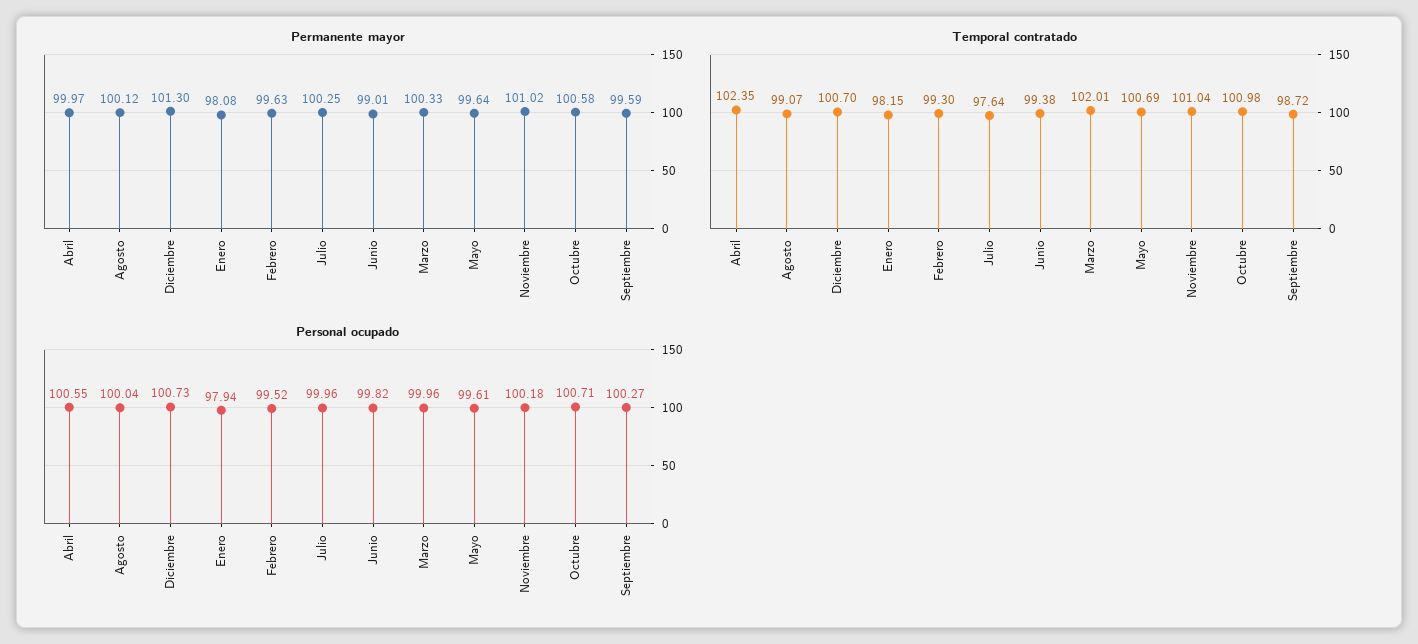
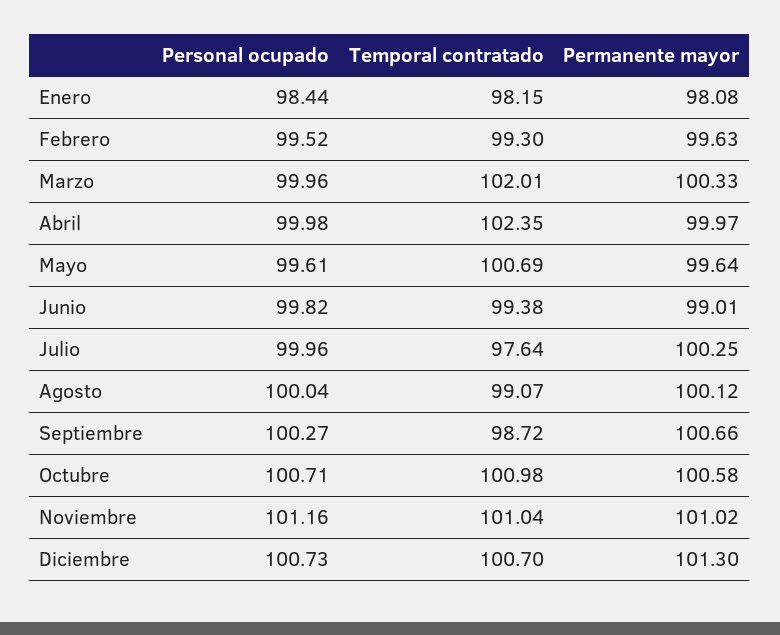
Permanente mayor, Septiembre: 99.59 -> 100.66
Personal ocupado, Abril: 100.55 -> 99.98
Personal ocupado, Enero: 97.94 -> 98.44
Personal ocupado, Noviembre: 100.18 -> 101.16

